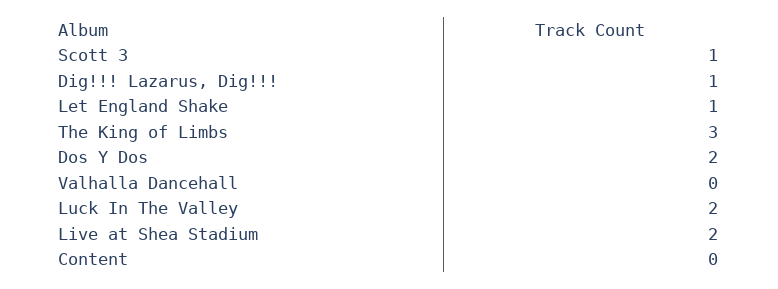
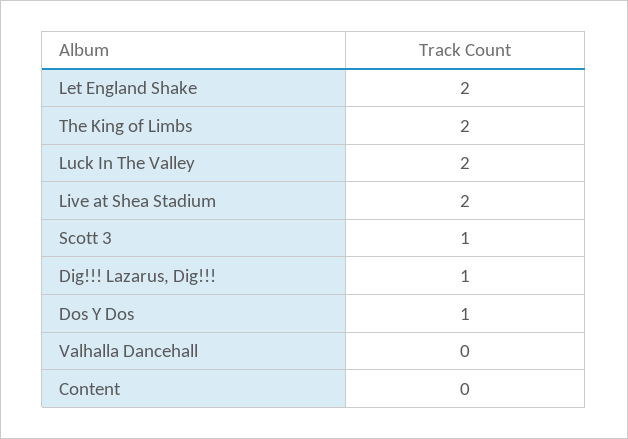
Let England Shake: 1 -> 2
The King of Limbs: 3 -> 2
Dos Y Dos: 2 -> 1

